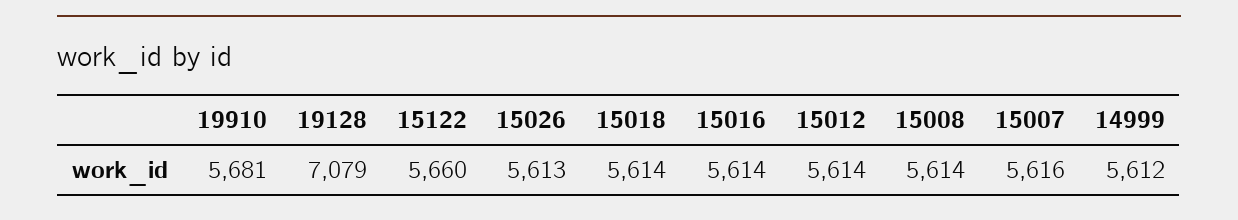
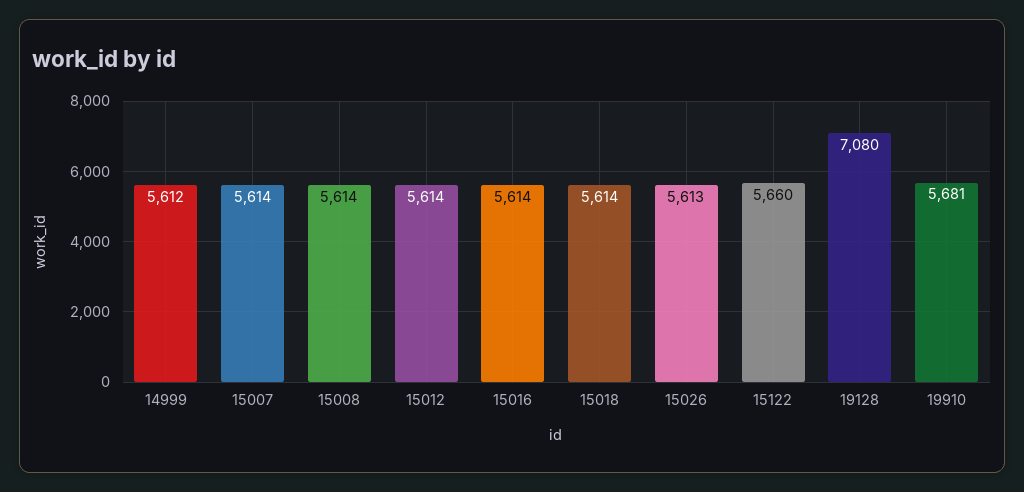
19128: 7079 -> 7080
15007: 5616 -> 5614

